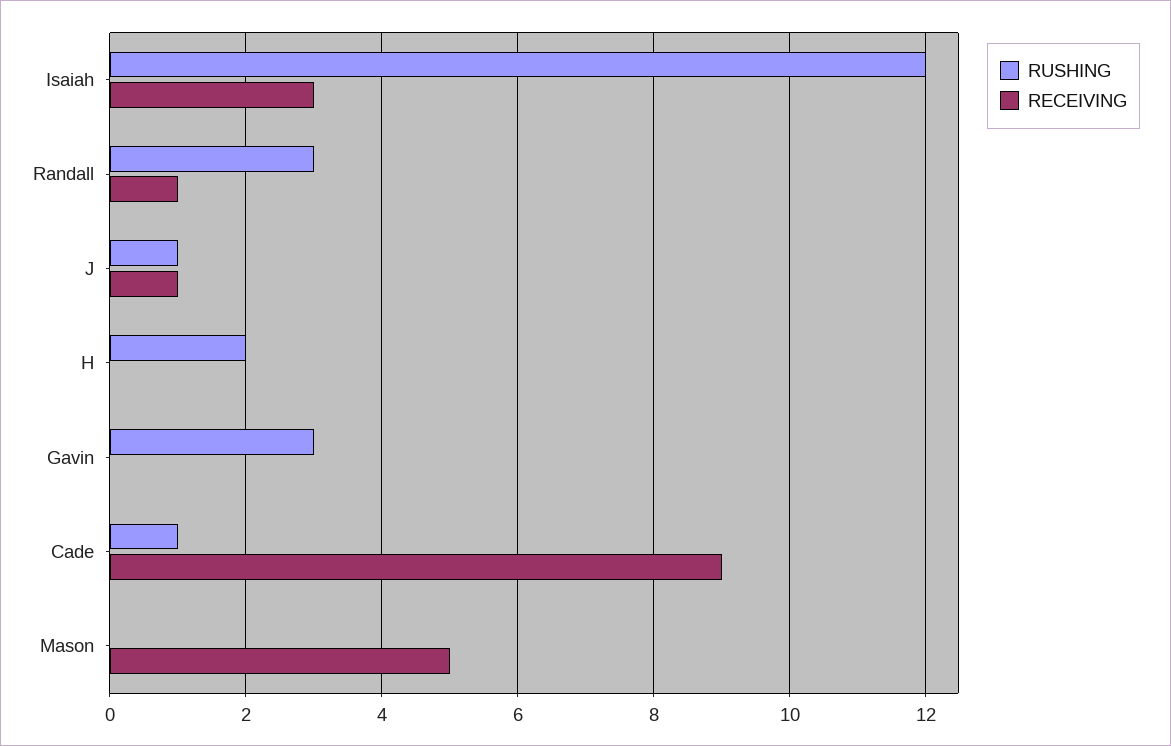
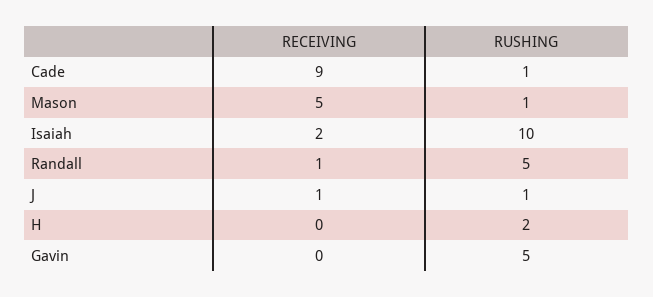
RUSHING, Isaiah: 12 -> 10
RECEIVING, Isaiah: 3 -> 2
RUSHING, Randall: 3 -> 5
RUSHING, Gavin: 3 -> 5
RUSHING, Mason: 0 -> 1

